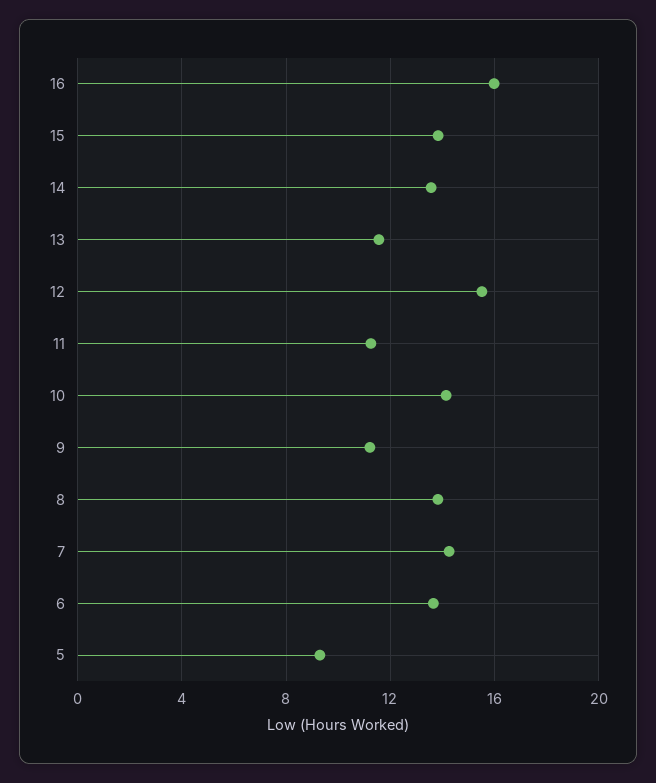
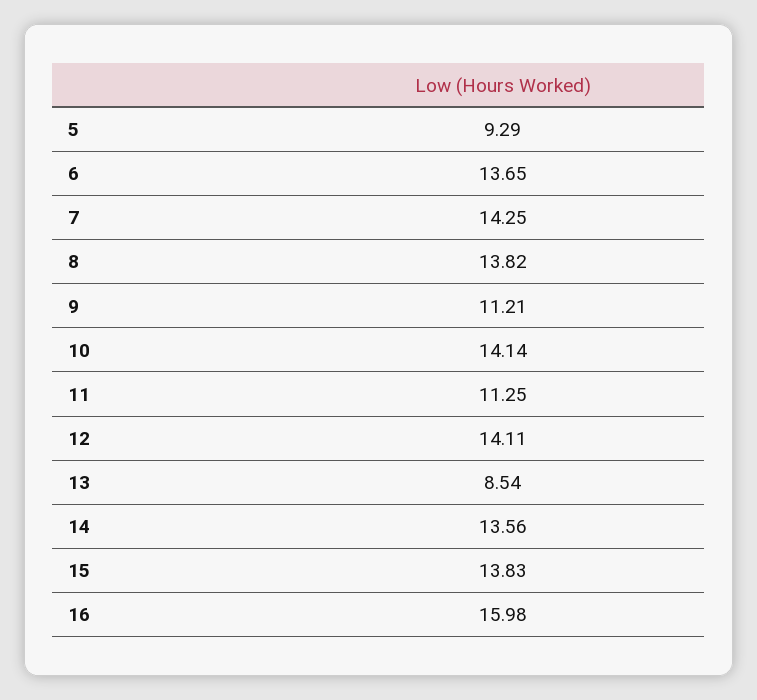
13: 11.5 -> 8.54
12: 15.5 -> 14.11

